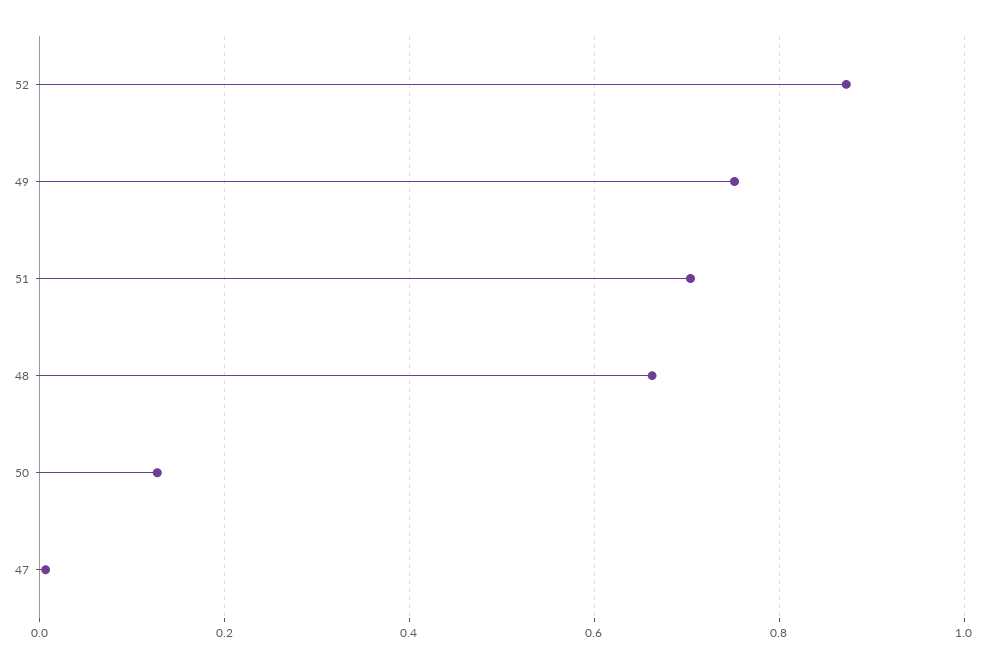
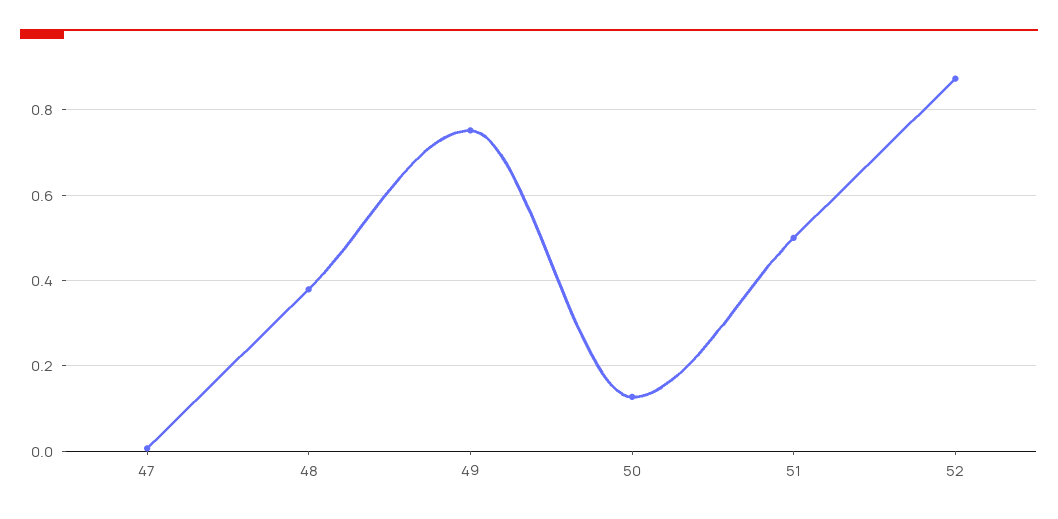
51: 0.7 -> 0.5
48: 0.66 -> 0.38

